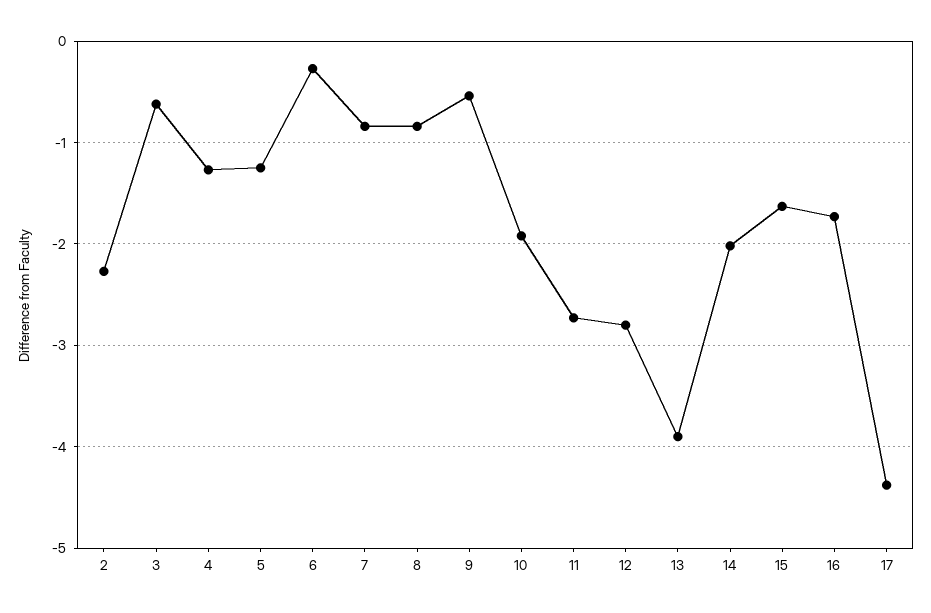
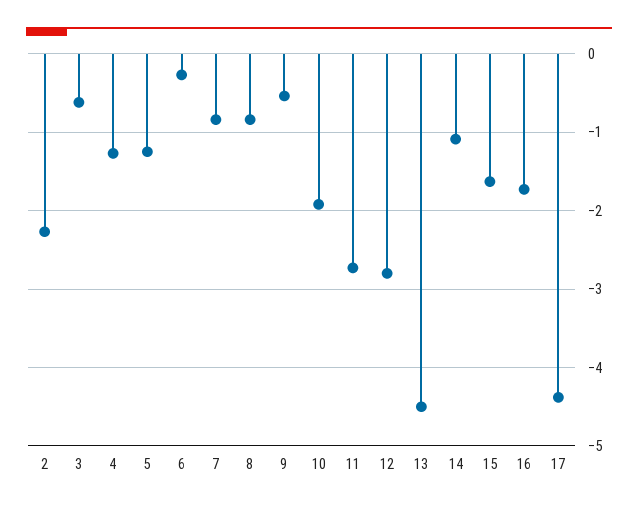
13: -3.9 -> -4.5
14: -2 -> -1.1

